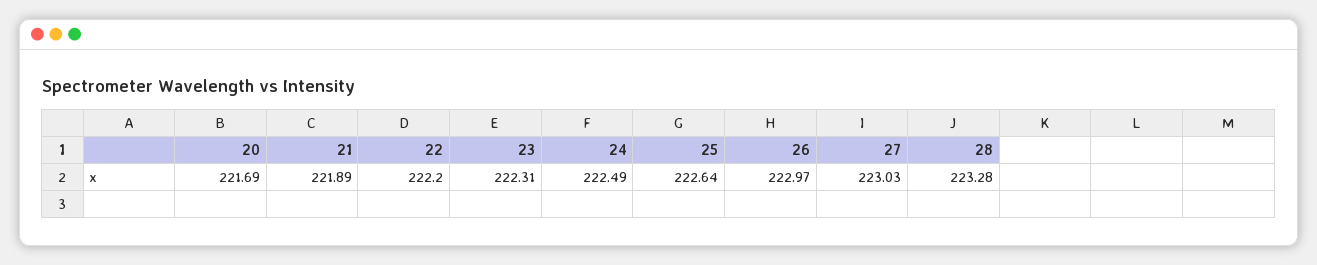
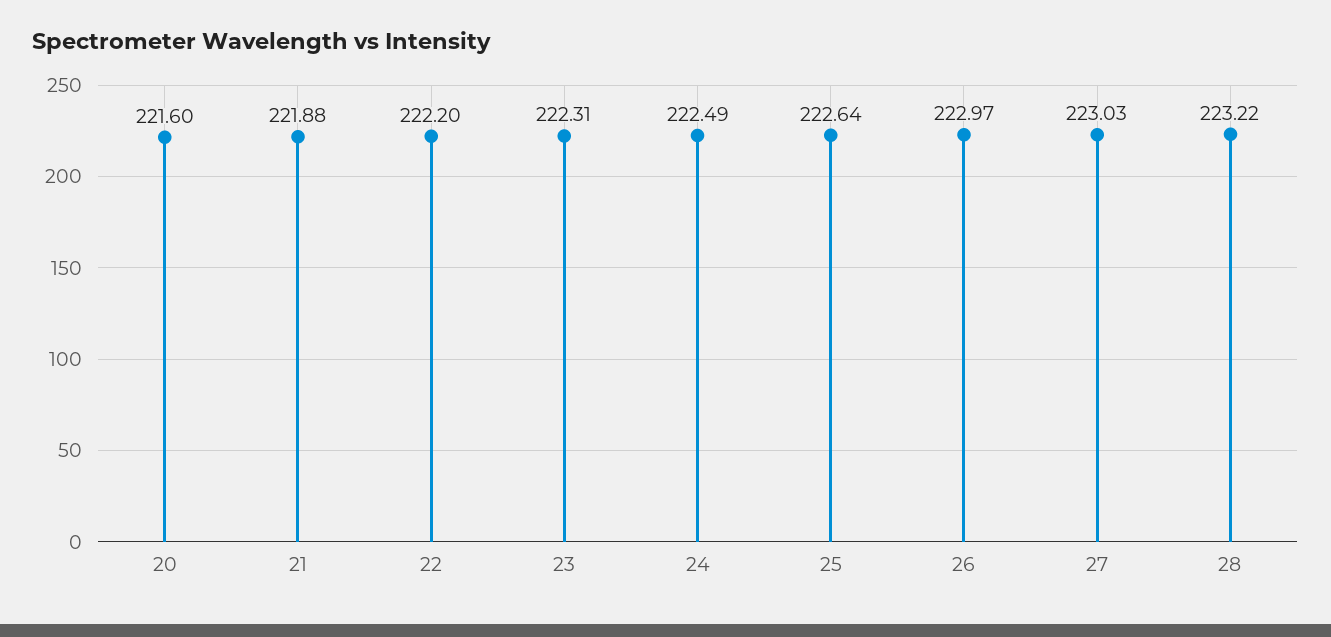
20: 221.69 -> 221.6
21: 221.89 -> 221.88
28: 223.28 -> 223.22

